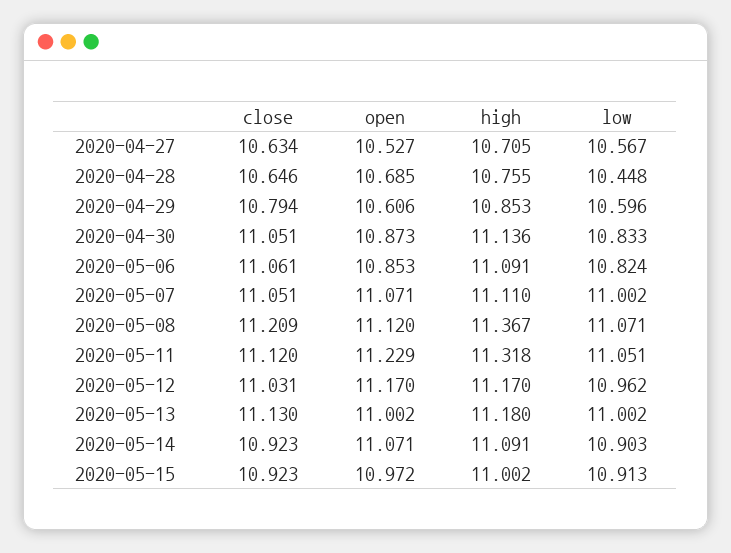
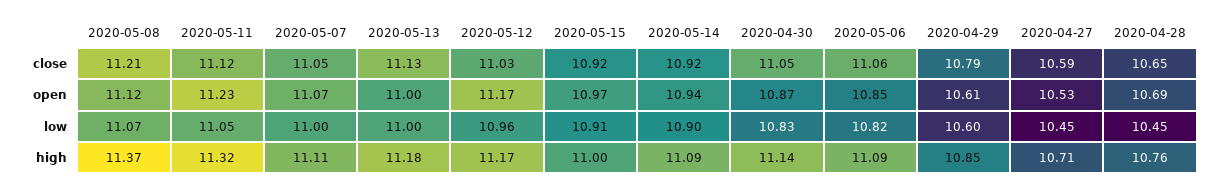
close, 2020-04-27: 10.634 -> 10.59
low, 2020-04-27: 10.567 -> 10.45
open, 2020-05-14: 11.071 -> 10.94

